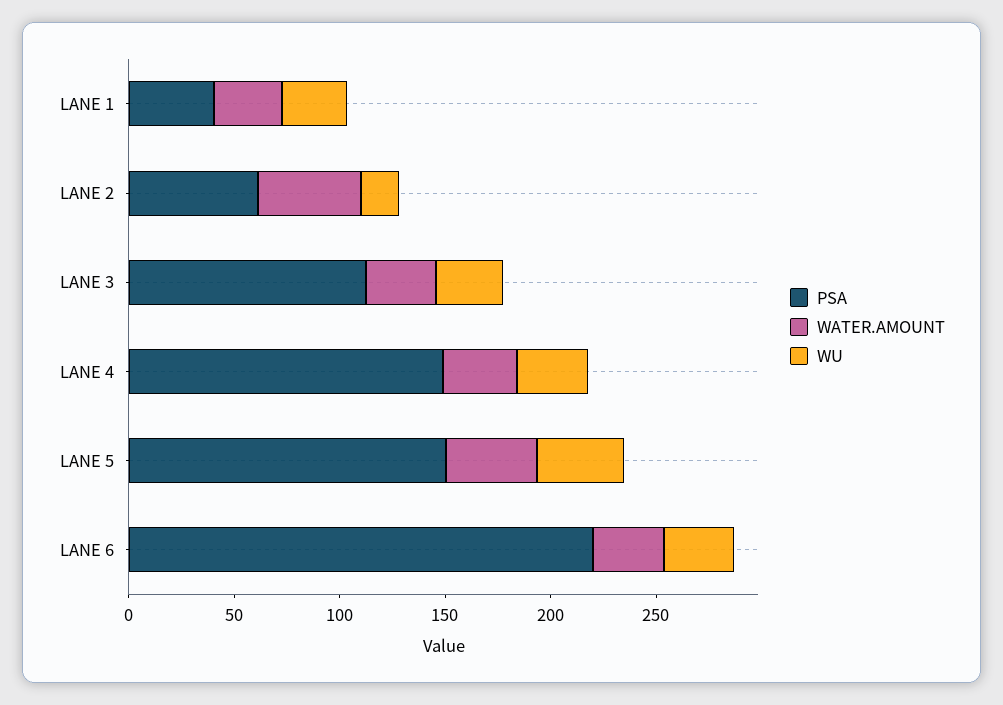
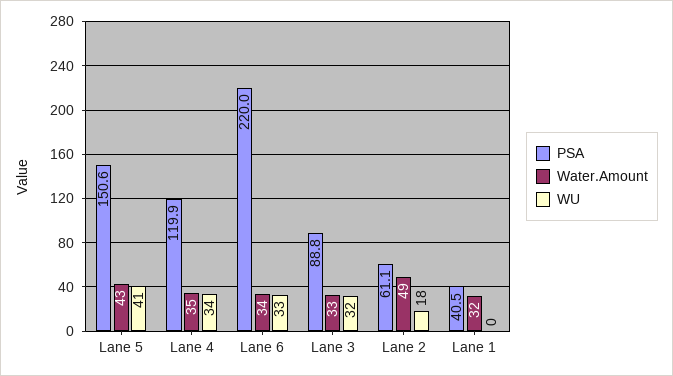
WU, LANE 1: 30 -> 0
PSA, LANE 3: 110 -> 88.8
PSA, LANE 4: 150 -> 119.9

